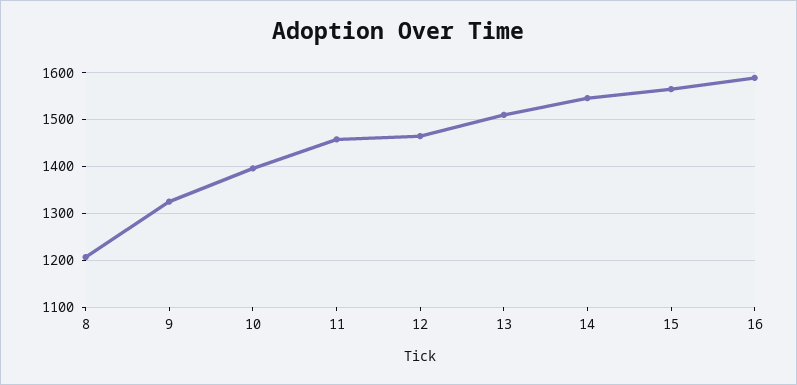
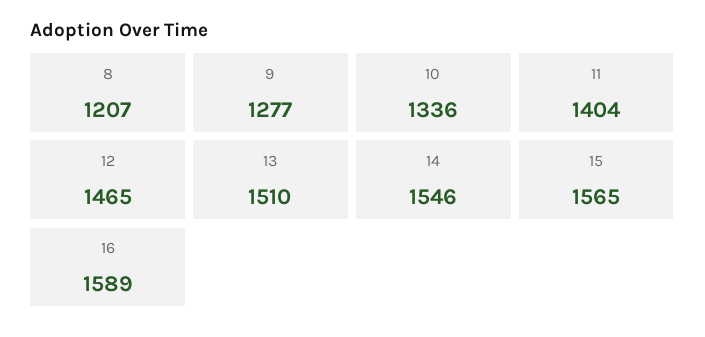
9: 1320 -> 1277
10: 1400 -> 1336
11: 1460 -> 1404

